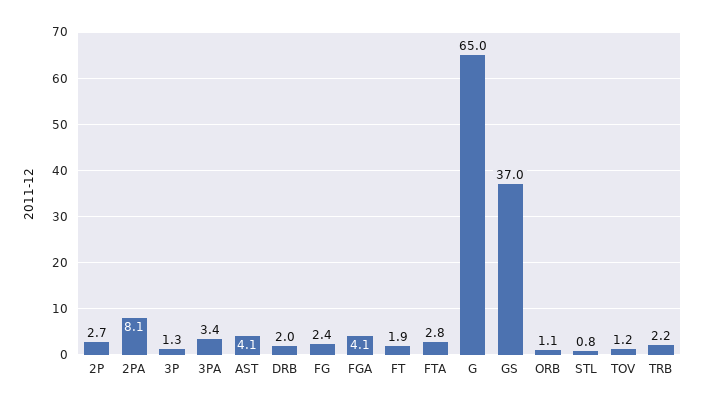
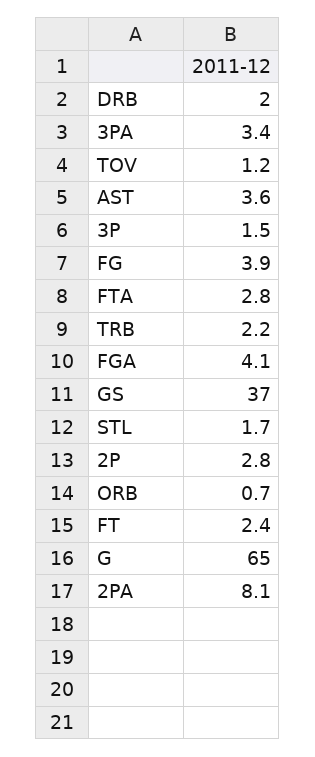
2P: 2.7 -> 2.8
3P: 1.3 -> 1.5
AST: 4.1 -> 3.6
FG: 2.4 -> 3.9
FT: 1.9 -> 2.4
ORB: 1.1 -> 0.7
STL: 0.8 -> 1.7

